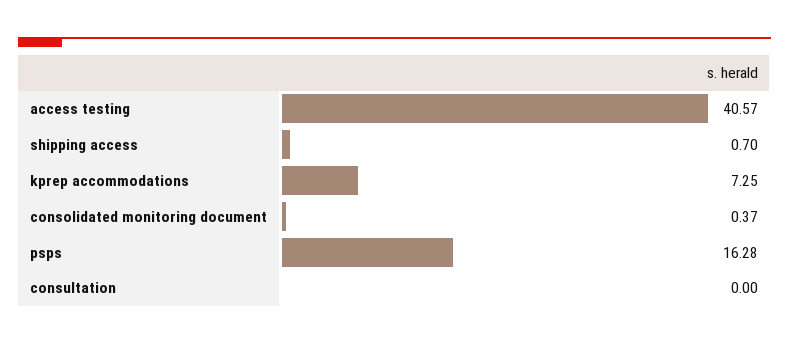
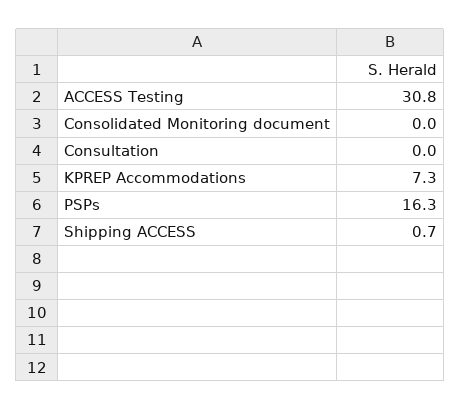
access testing: 40.57 -> 30.8
consolidated monitoring document: 0.37 -> 0

